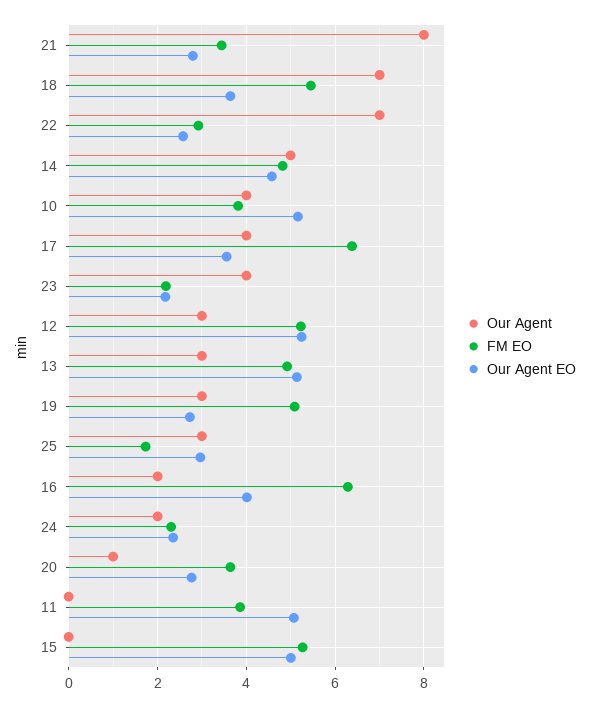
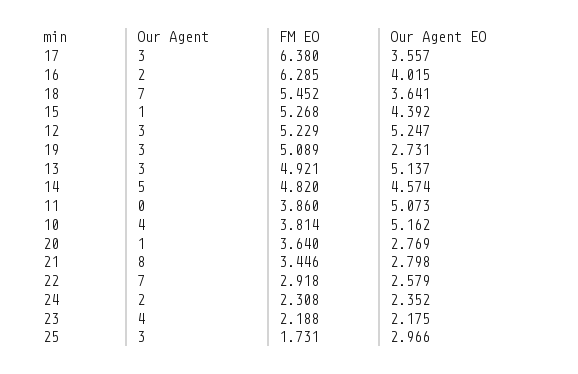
Our Agent, 17: 4 -> 3
Our Agent, 15: 0 -> 1
Our Agent EO, 15: 5 -> 4.392

